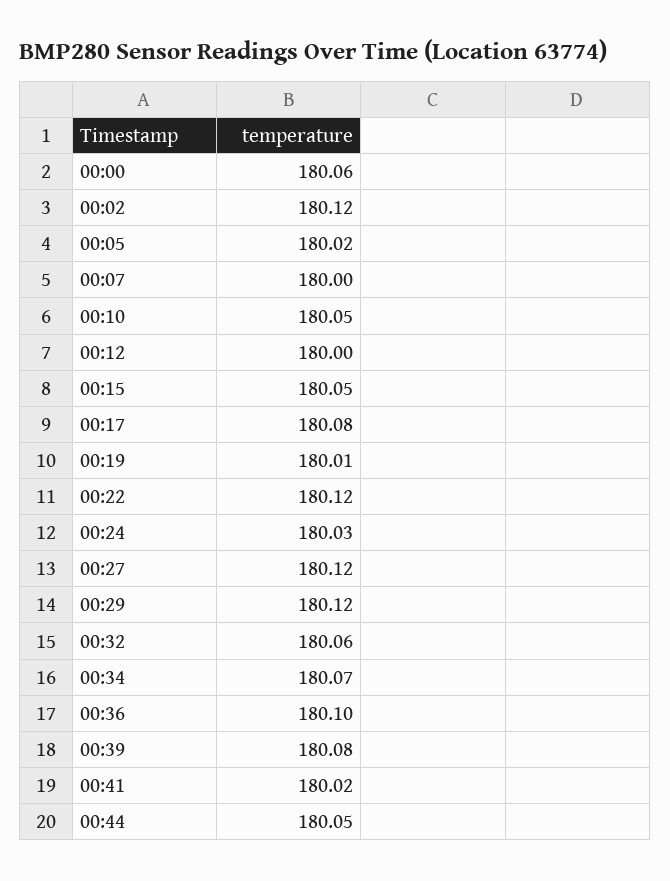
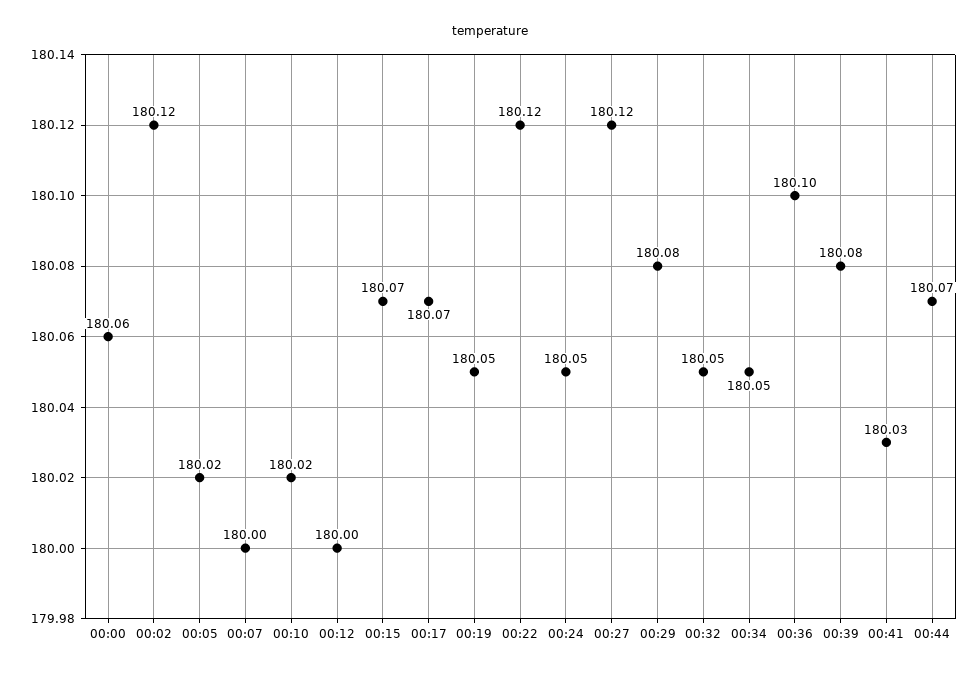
00:10: 180.05 -> 180.02
00:15: 180.05 -> 180.07
00:17: 180.08 -> 180.07
00:19: 180.01 -> 180.05
00:24: 180.03 -> 180.05
00:29: 180.12 -> 180.08
00:32: 180.06 -> 180.05
00:34: 180.07 -> 180.05
00:41: 180.02 -> 180.03
00:44: 180.05 -> 180.07

